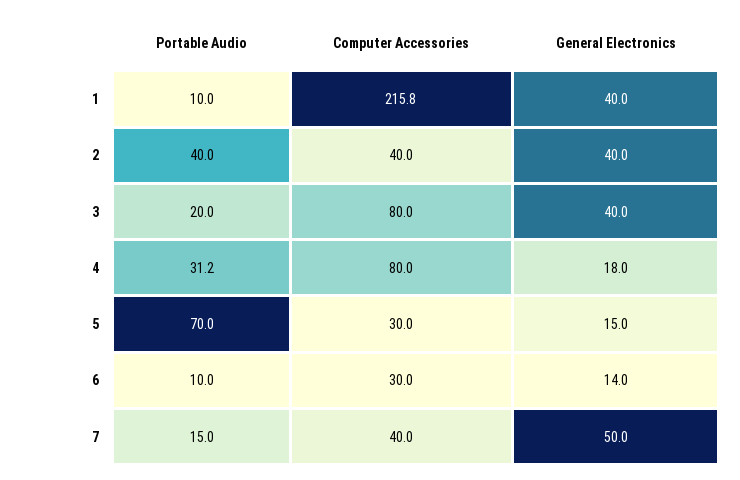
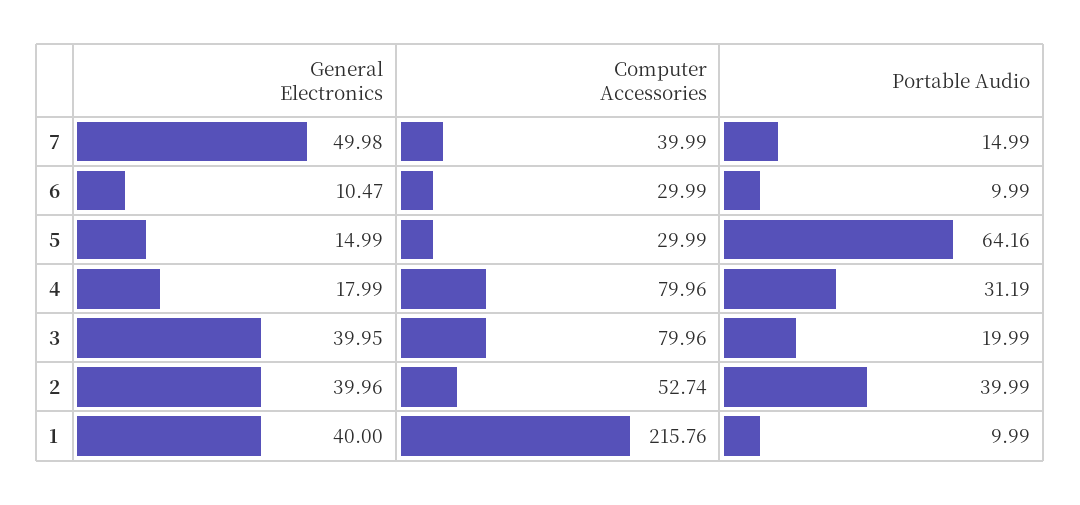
Computer Accessories, 2: 40 -> 52.74
Portable Audio, 5: 70 -> 64.16
General Electronics, 6: 14 -> 10.47

